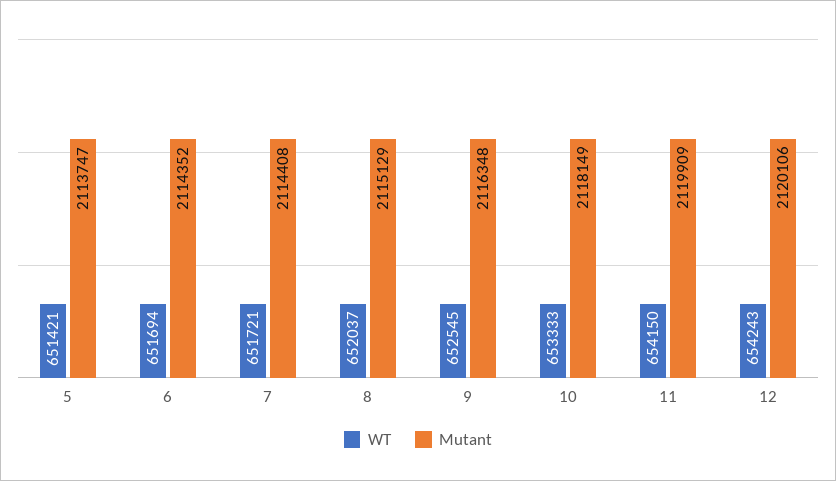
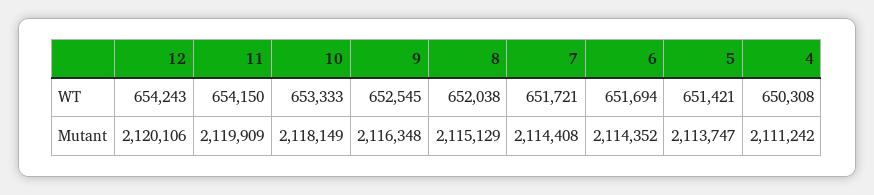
WT, 8: 652037 -> 652038
WT, 4: none -> 650308
Mutant, 4: none -> 2111242

